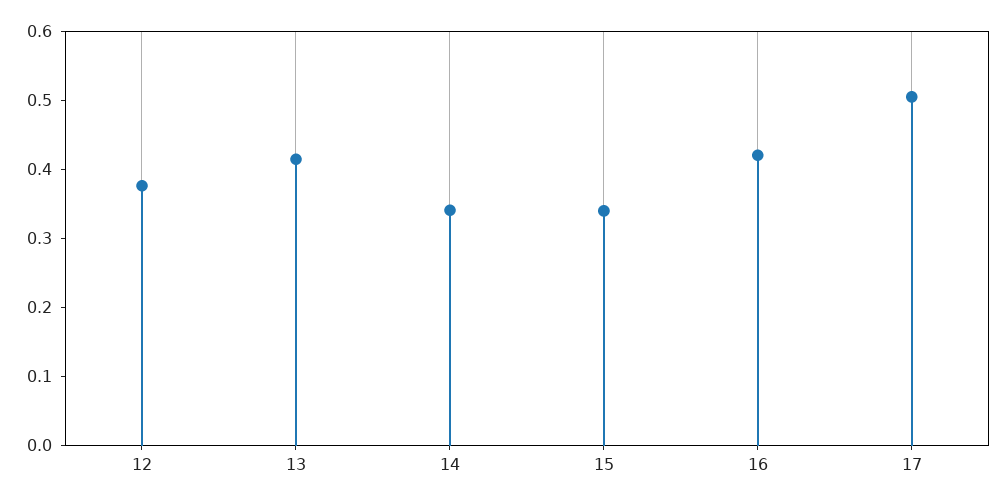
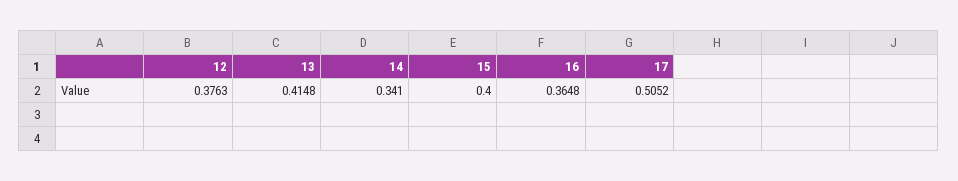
15: 0.34 -> 0.4
16: 0.42 -> 0.3648

